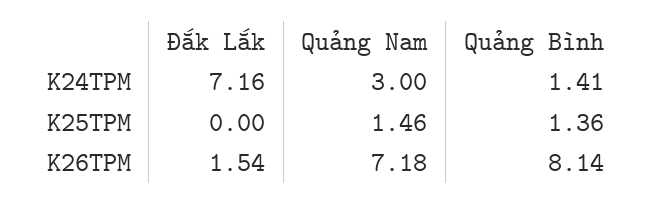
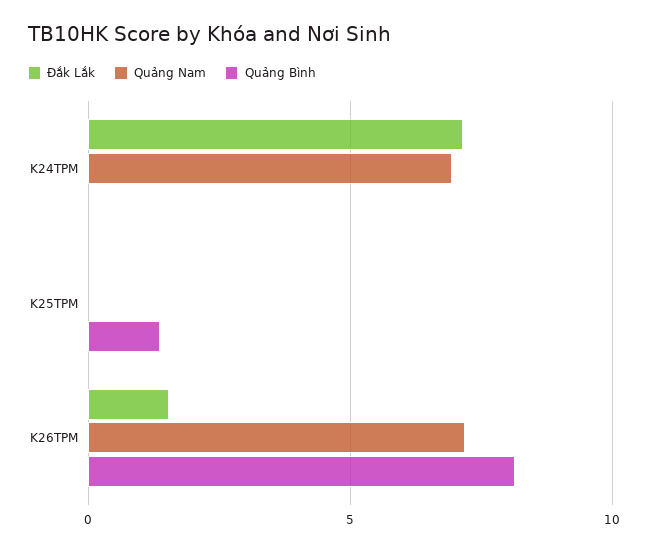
Quảng Nam, K24TPM: 3 -> 7
Quảng Bình, K24TPM: 1.41 -> 0
Quảng Nam, K25TPM: 1.46 -> 0

